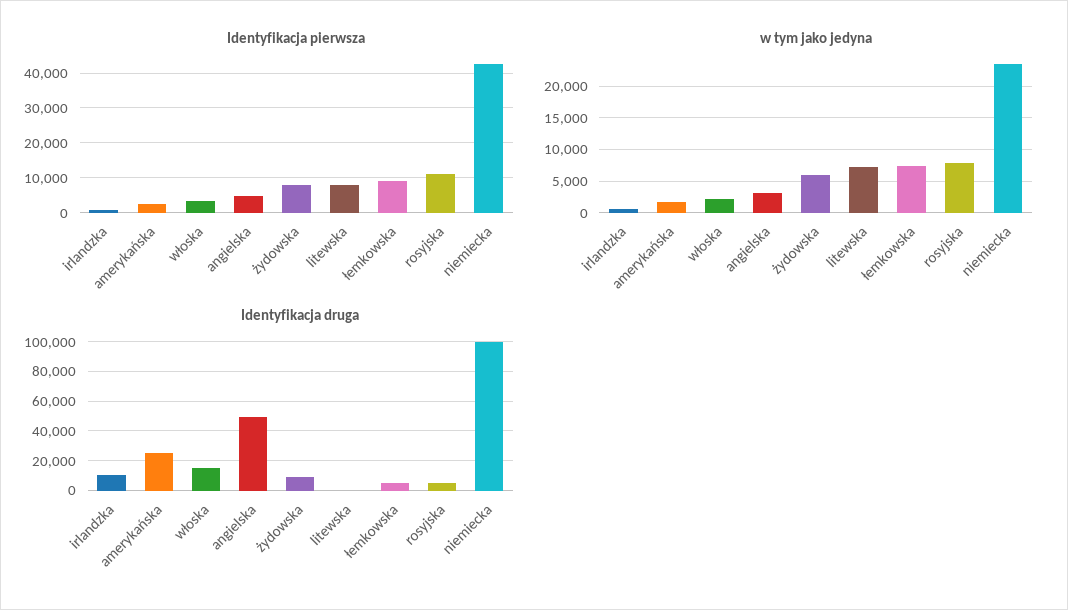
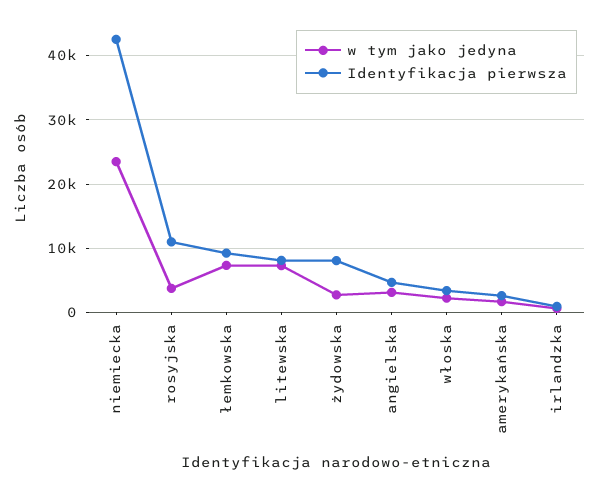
w tym jako jedyna, żydowska: 6000 -> 3000
w tym jako jedyna, rosyjska: 8000 -> 4000
Identyfikacja druga, irlandzka: 10000 -> none
Identyfikacja druga, amerykańska: 25000 -> none
Identyfikacja druga, włoska: 15000 -> none
Identyfikacja druga, angielska: 50000 -> none
Identyfikacja druga, żydowska: 10000 -> none
Identyfikacja druga, litewska: 0 -> none
Identyfikacja druga, łemkowska: 5000 -> none
Identyfikacja druga, rosyjska: 5000 -> none
Identyfikacja druga, niemiecka: 100000 -> none

